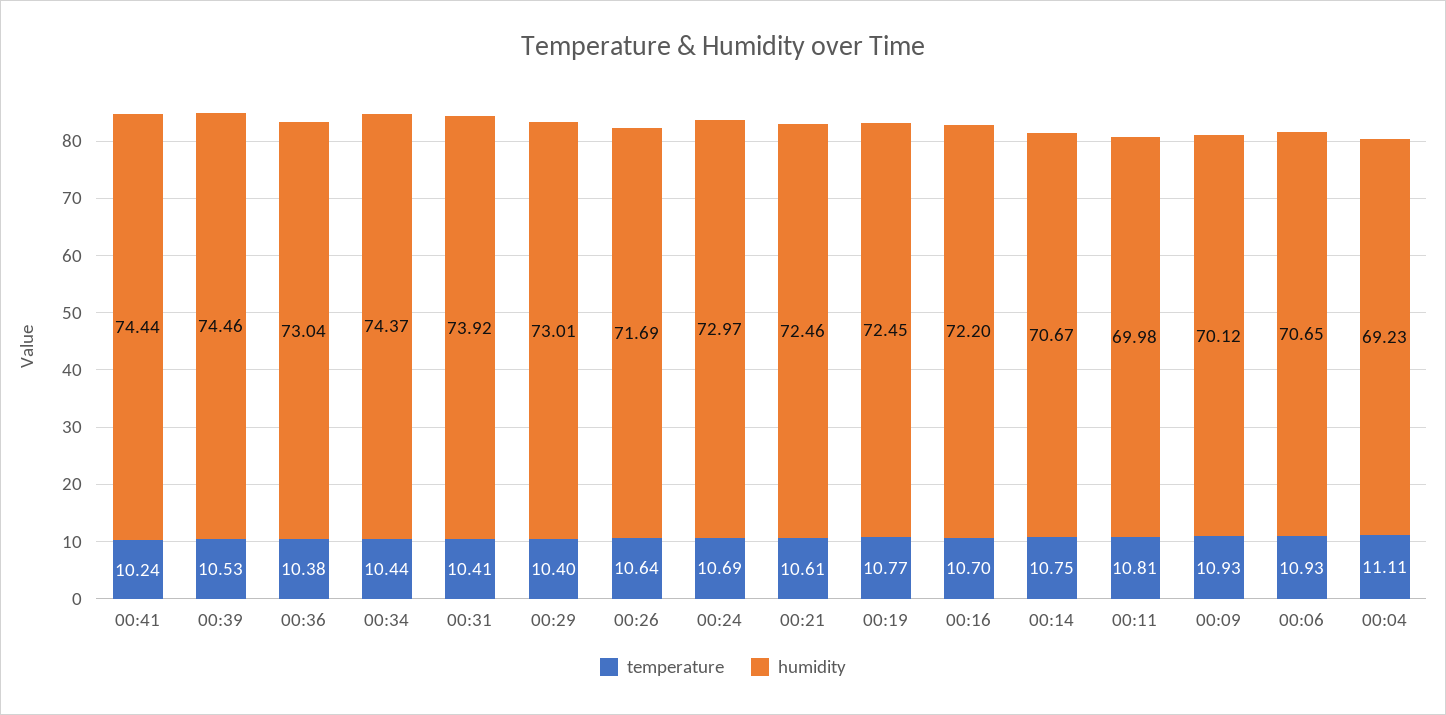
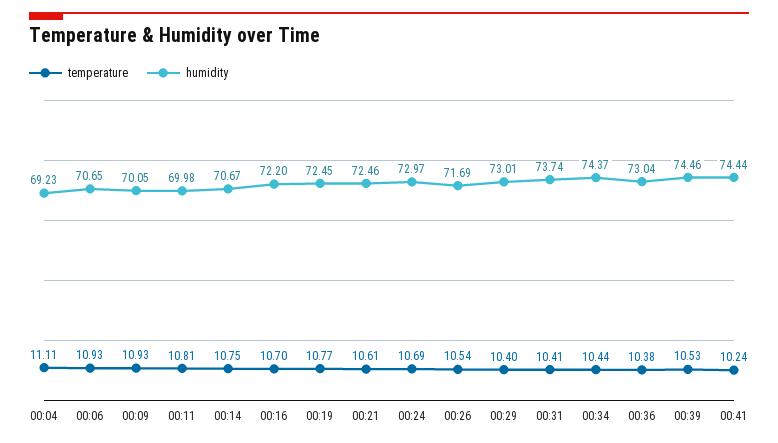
humidity, 00:31: 73.92 -> 73.74
temperature, 00:26: 10.64 -> 10.54
humidity, 00:09: 70.12 -> 70.05

